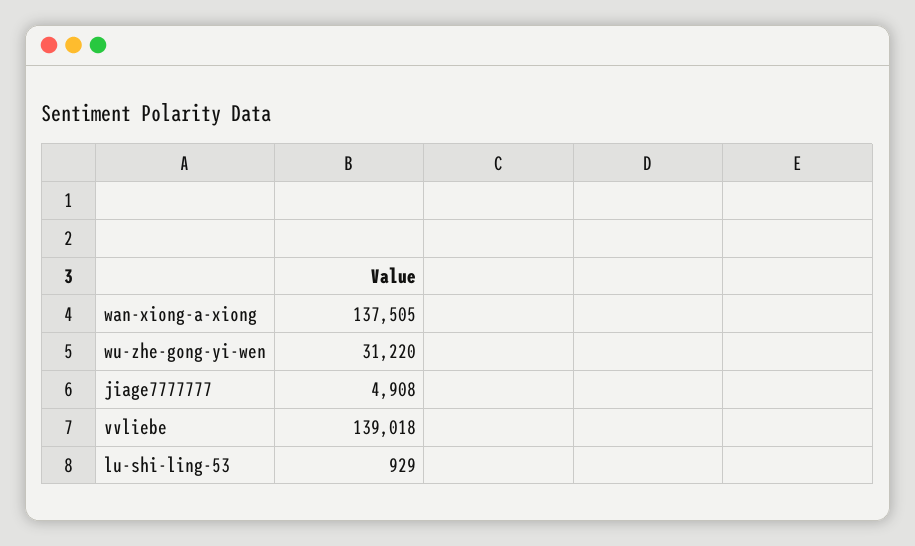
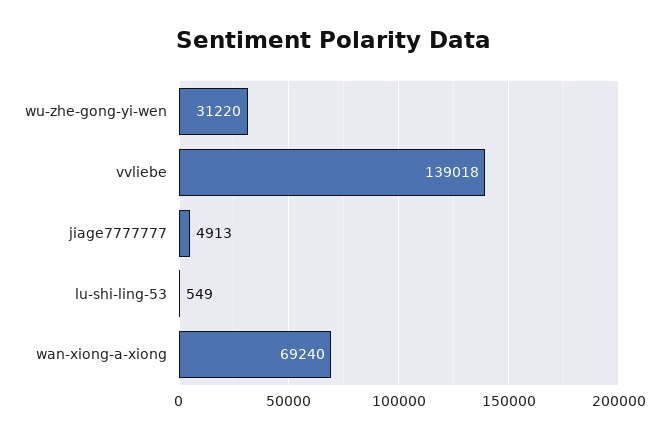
wan-xiong-a-xiong: 137505 -> 69240
jiage7777777: 4908 -> 4913
lu-shi-ling-53: 929 -> 549

